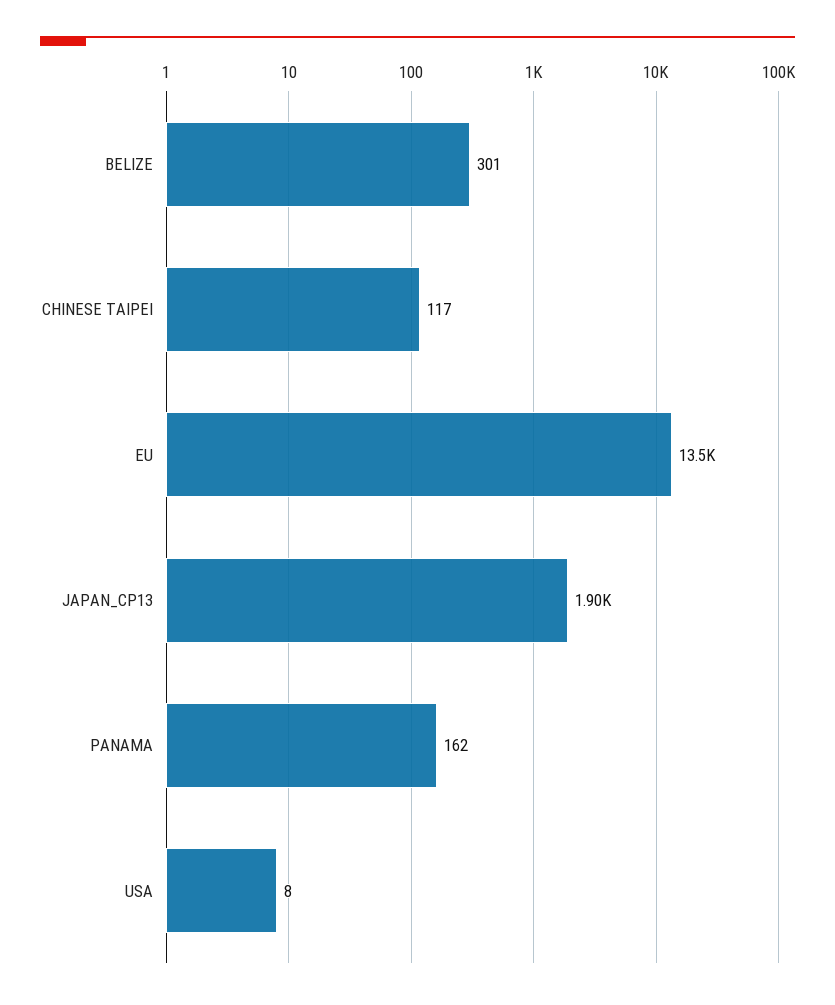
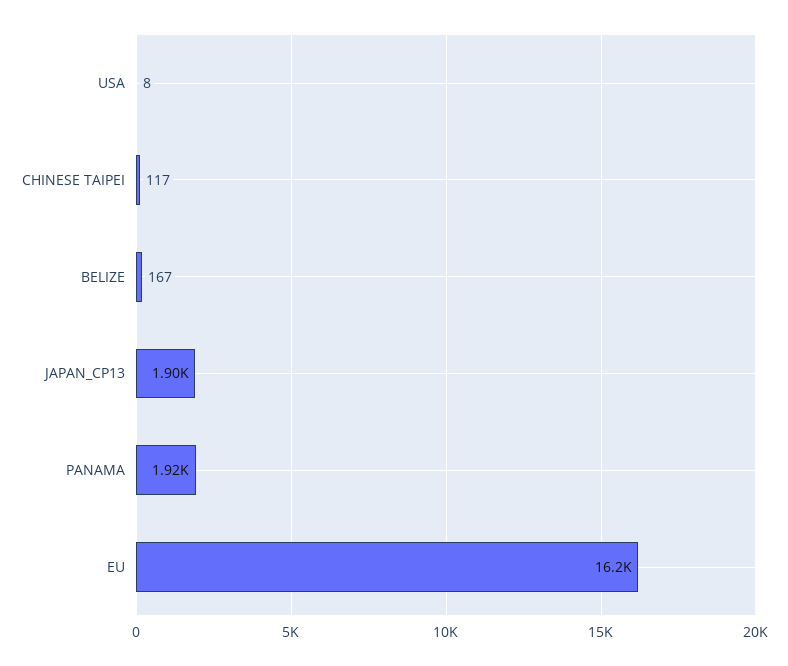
BELIZE: 301 -> 167
EU: 13500 -> 16200
PANAMA: 162 -> 1920

